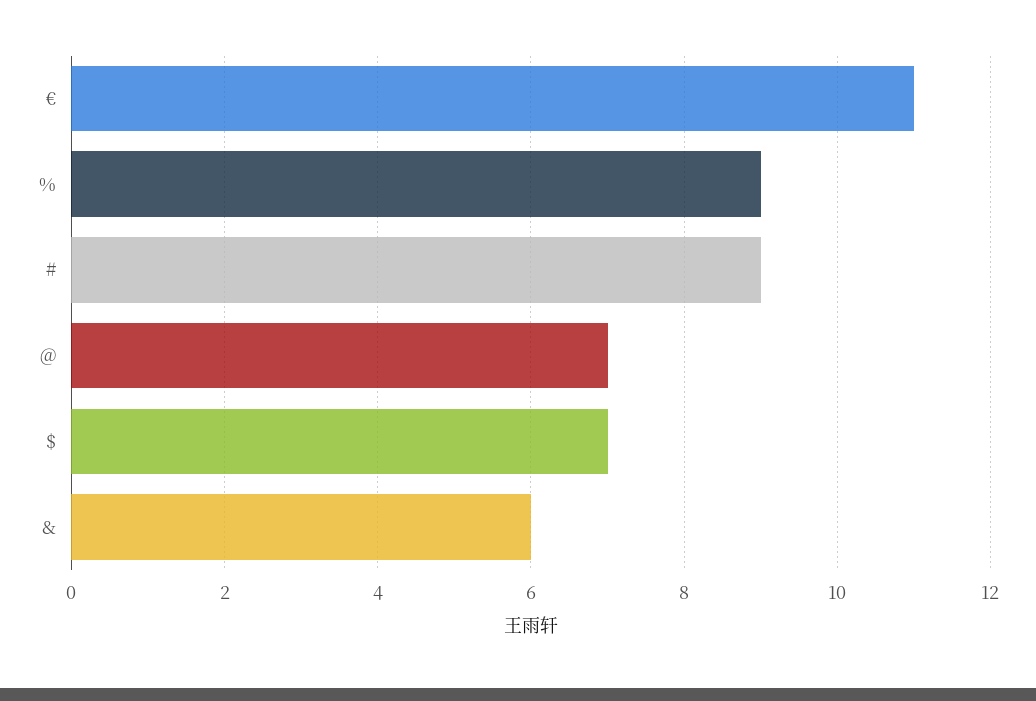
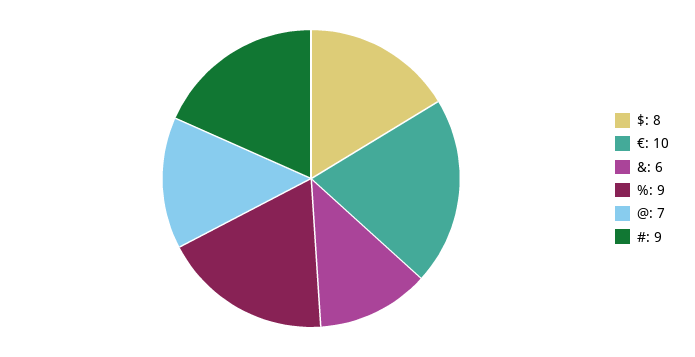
€: 11 -> 10
$: 7 -> 8

